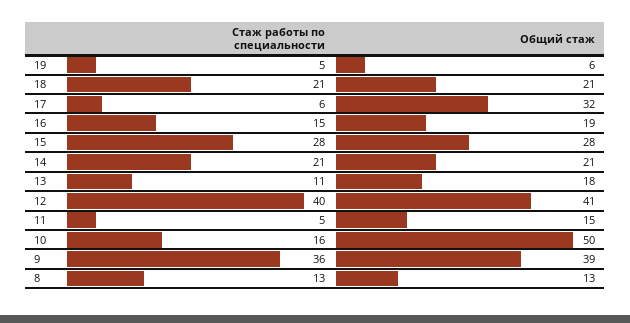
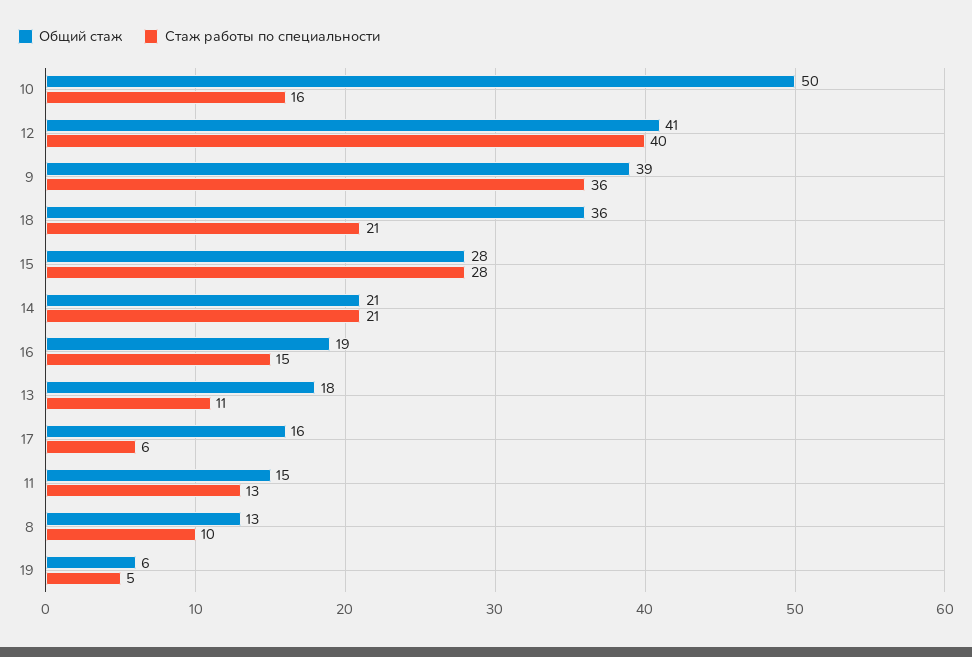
Общий стаж, 18: 21 -> 36
Общий стаж, 17: 32 -> 16
Стаж работы по специальности, 11: 5 -> 13
Стаж работы по специальности, 8: 13 -> 10

